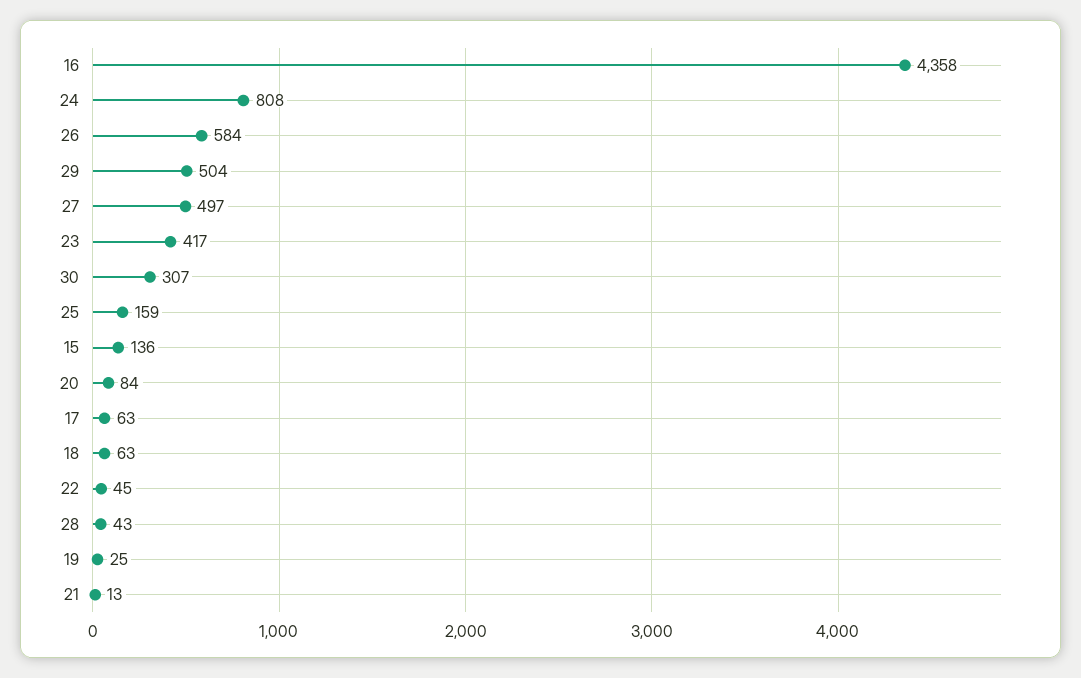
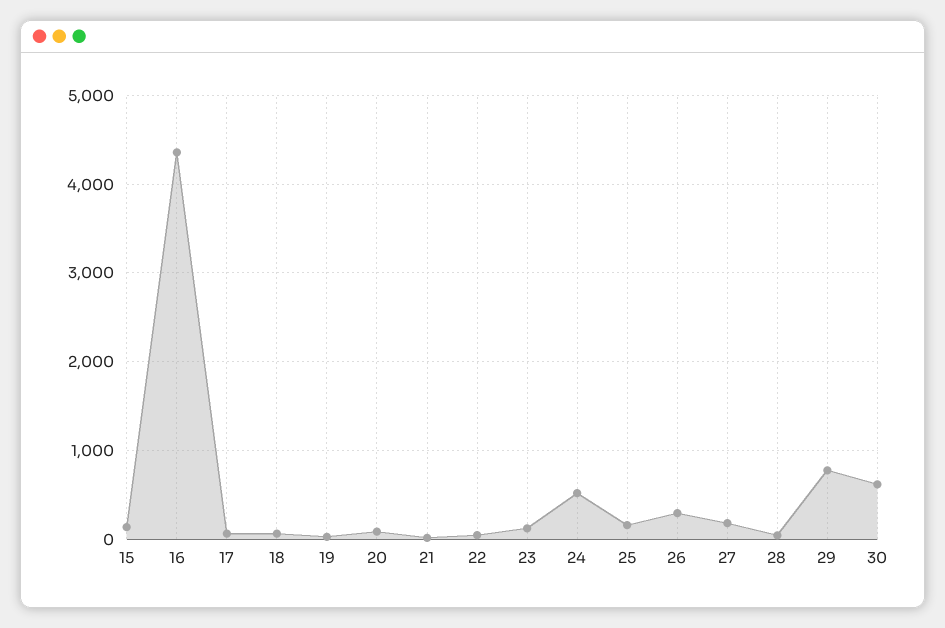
24: 808 -> 500
26: 584 -> 300
29: 504 -> 800
27: 497 -> 200
23: 417 -> 100
30: 307 -> 600

